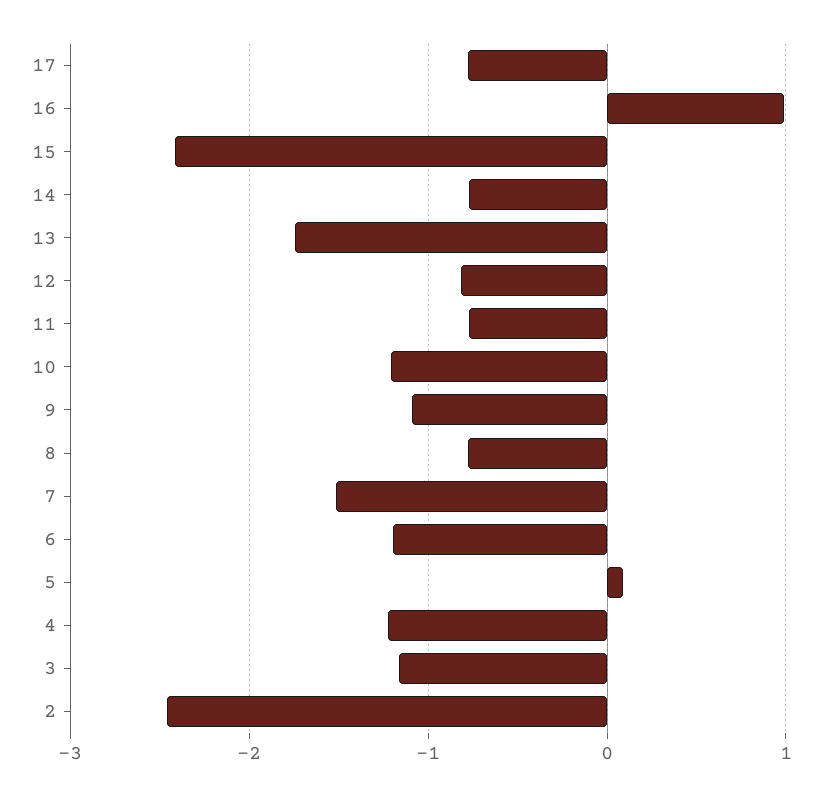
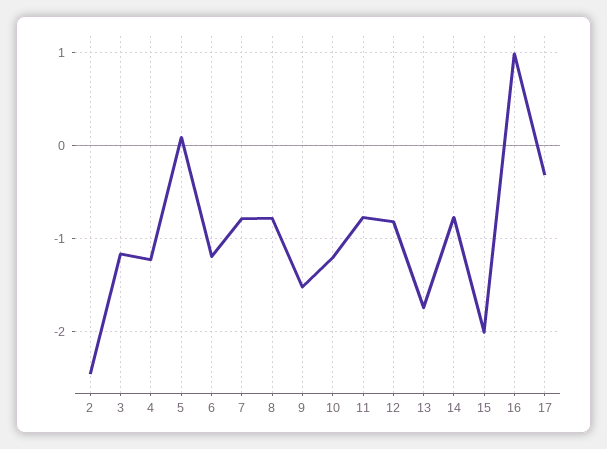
17: -0.8 -> -0.3
15: -2.4 -> -2
9: -1.1 -> -1.5
7: -1.5 -> -0.8

